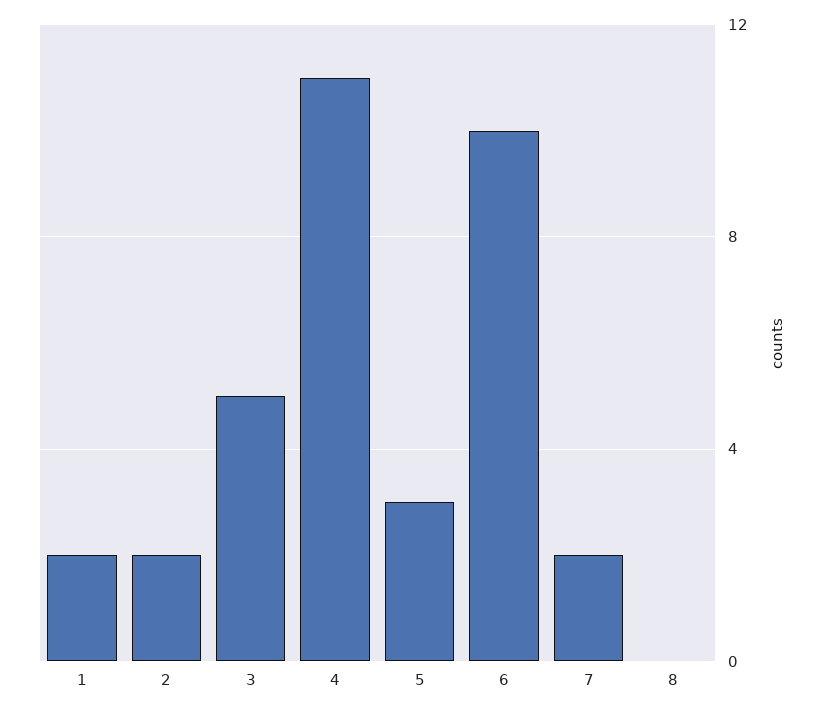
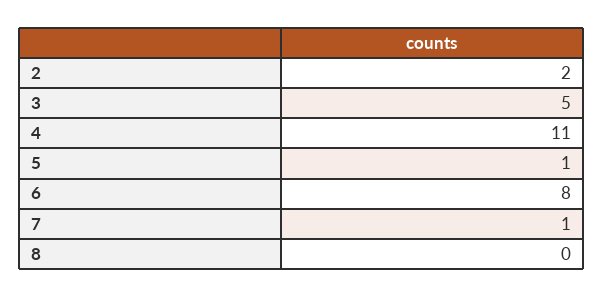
1: 2 -> none
5: 3 -> 1
6: 10 -> 8
7: 2 -> 1

